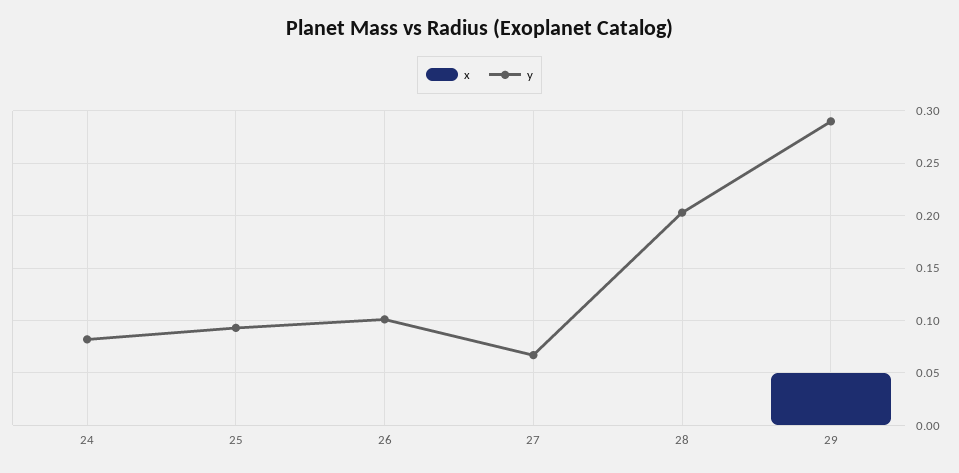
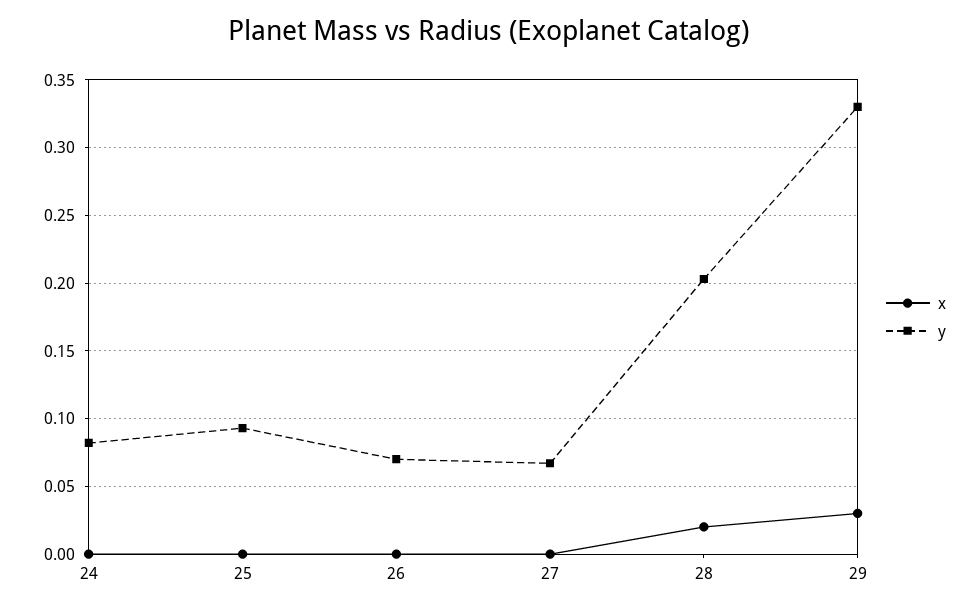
y, 26: 0.1 -> 0.07
x, 28: 0 -> 0.02
x, 29: 0.05 -> 0.03
y, 29: 0.29 -> 0.33

